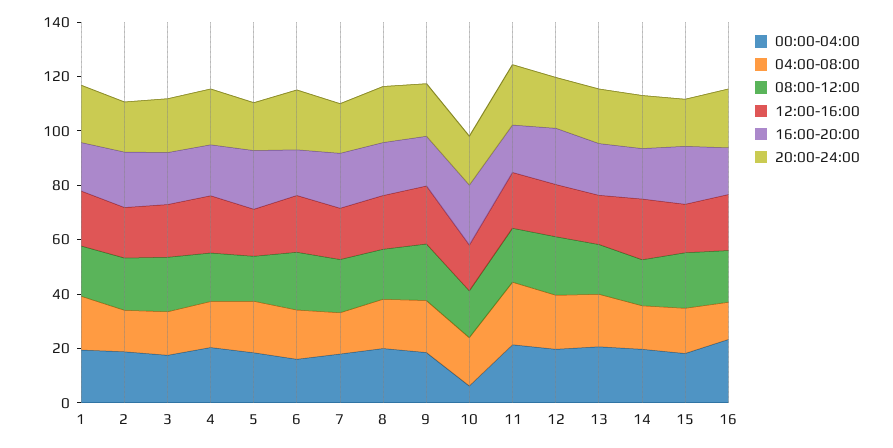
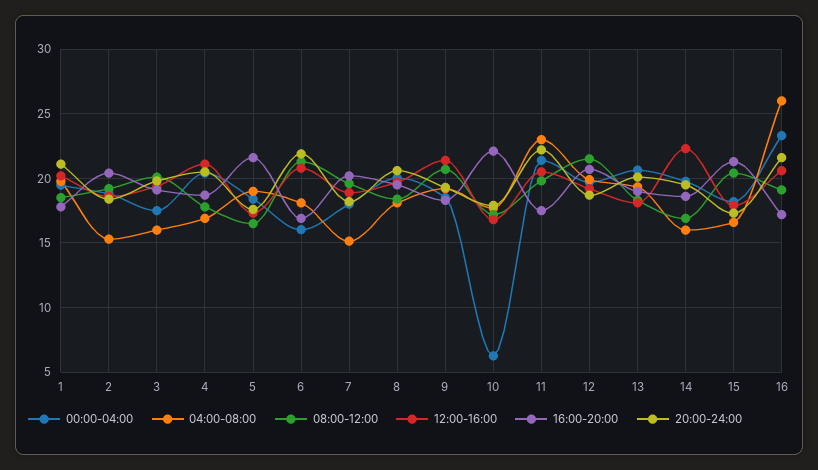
04:00-08:00, 16: 15 -> 26

